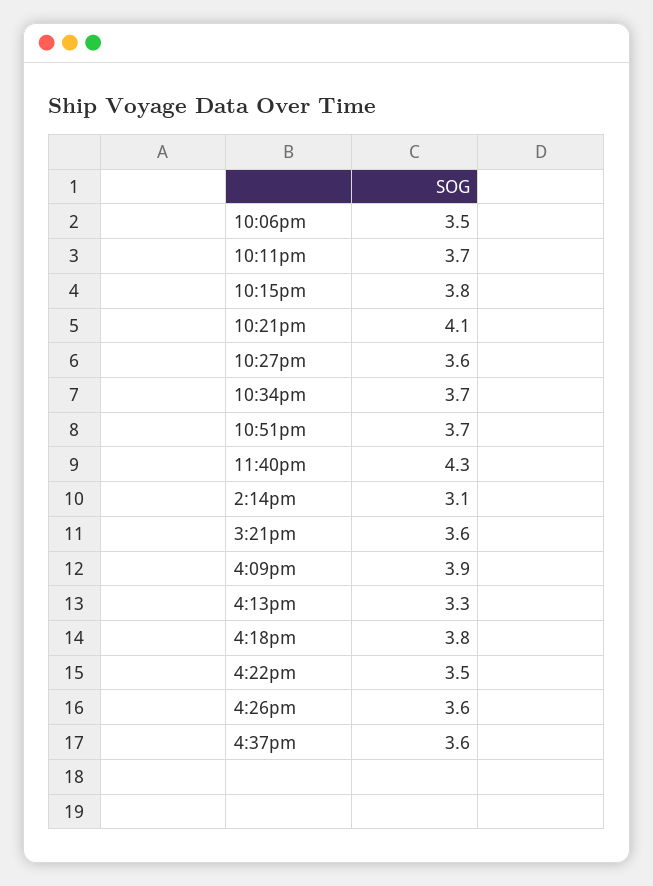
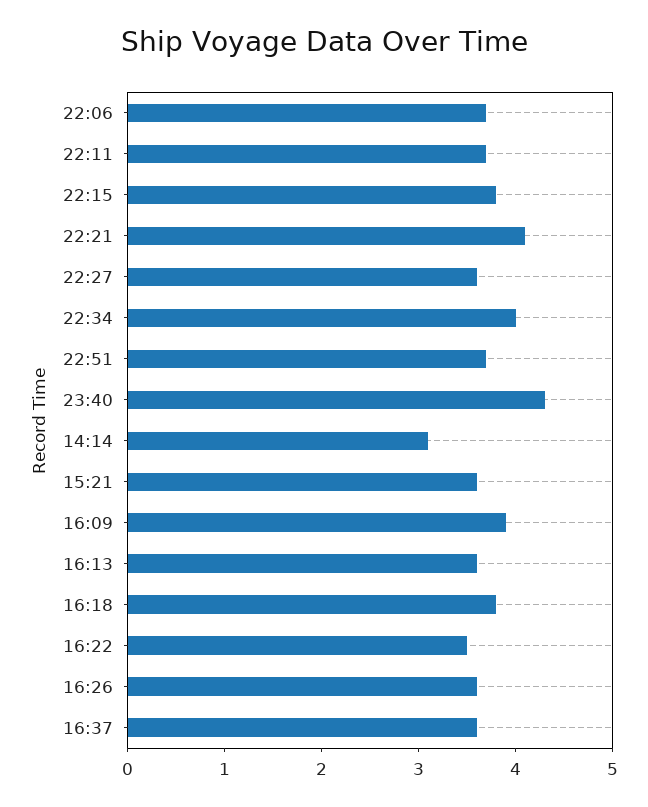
10:06pm: 3.5 -> 3.7
10:34pm: 3.7 -> 4
4:13pm: 3.3 -> 3.6

